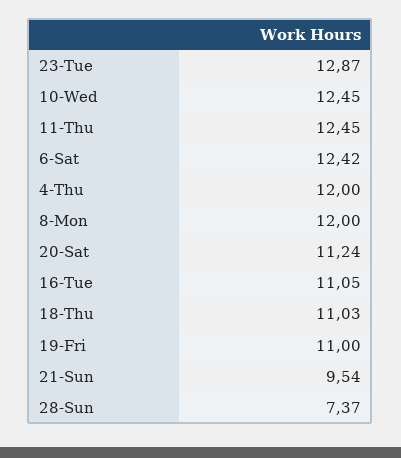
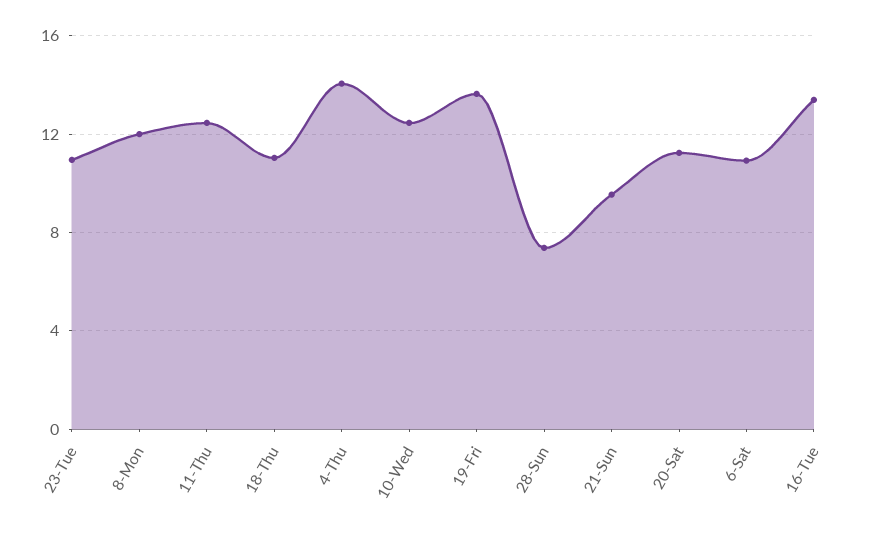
23-Tue: 12.87 -> 11
6-Sat: 12.42 -> 11
4-Thu: 12 -> 14
16-Tue: 11.05 -> 13.5
19-Fri: 11 -> 13.5

